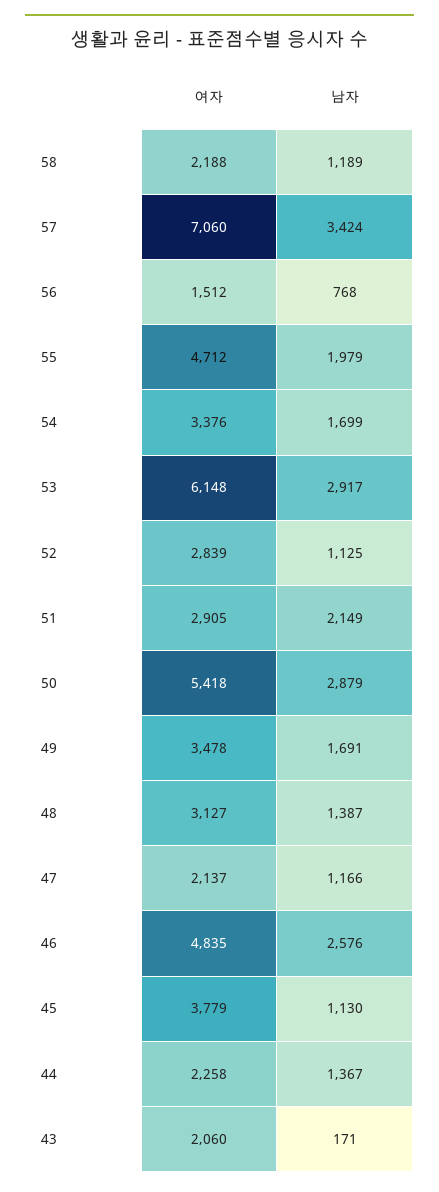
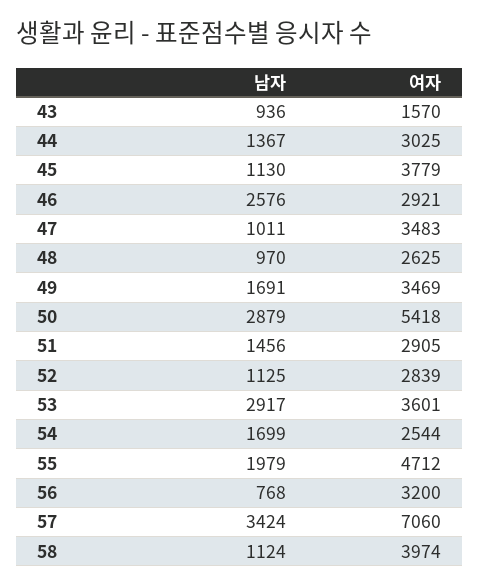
여자, 58: 2188 -> 3974
남자, 58: 1189 -> 1124
여자, 56: 1512 -> 3200
여자, 54: 3376 -> 2544
여자, 53: 6148 -> 3601
남자, 51: 2149 -> 1456
여자, 49: 3478 -> 3469
여자, 48: 3127 -> 2625
남자, 48: 1387 -> 970
여자, 47: 2137 -> 3483
남자, 47: 1166 -> 1011
여자, 46: 4835 -> 2921
여자, 44: 2258 -> 3025
여자, 43: 2060 -> 1570
남자, 43: 171 -> 936

